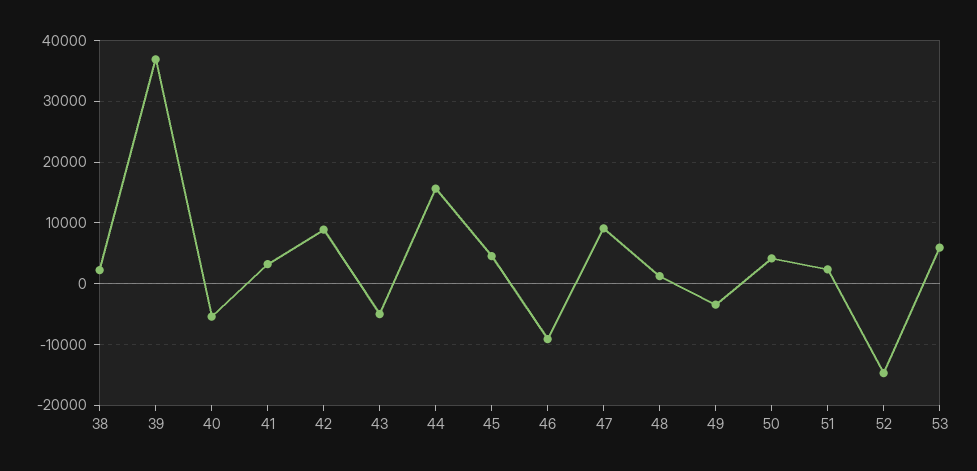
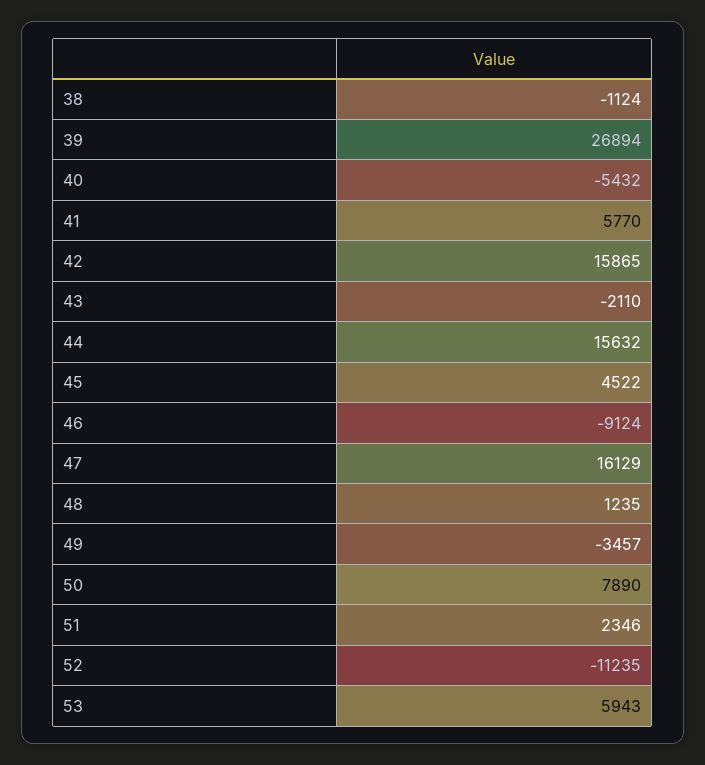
38: 2000 -> -1124
39: 37000 -> 26894
41: 3000 -> 5770
42: 9000 -> 15865
43: -5000 -> -2110
47: 9000 -> 16129
50: 4000 -> 7890
52: -15000 -> -11235

